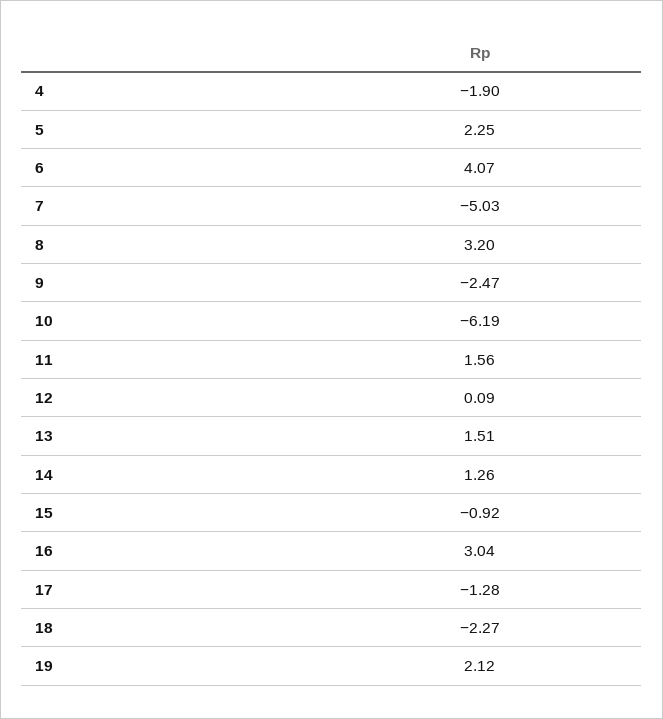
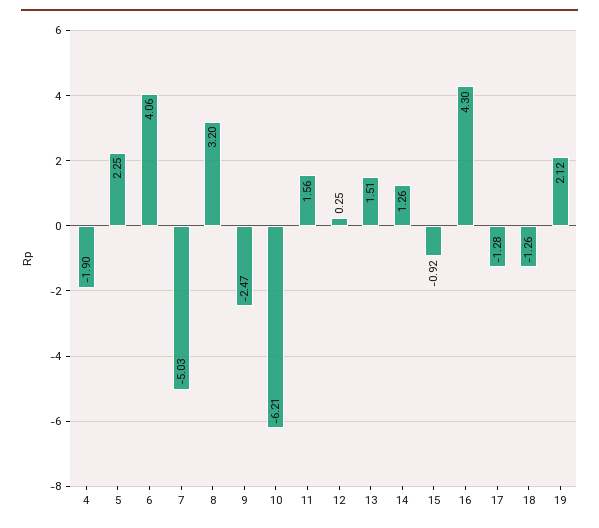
6: 4.07 -> 4.06
10: -6.19 -> -6.21
12: 0.09 -> 0.25
16: 3.04 -> 4.3
18: -2.27 -> -1.26

